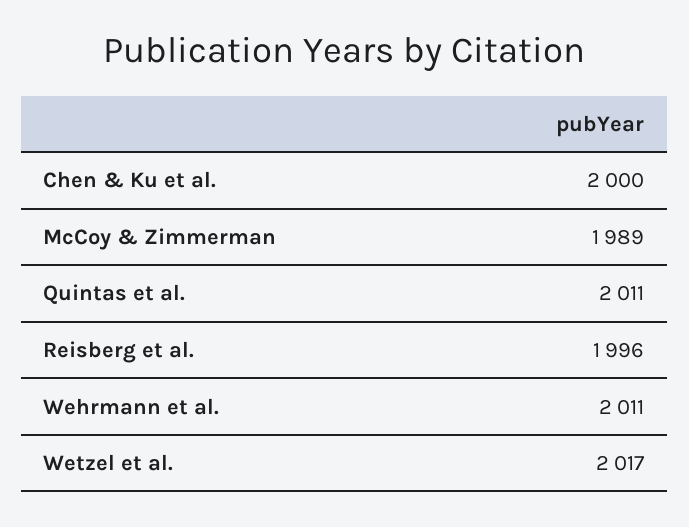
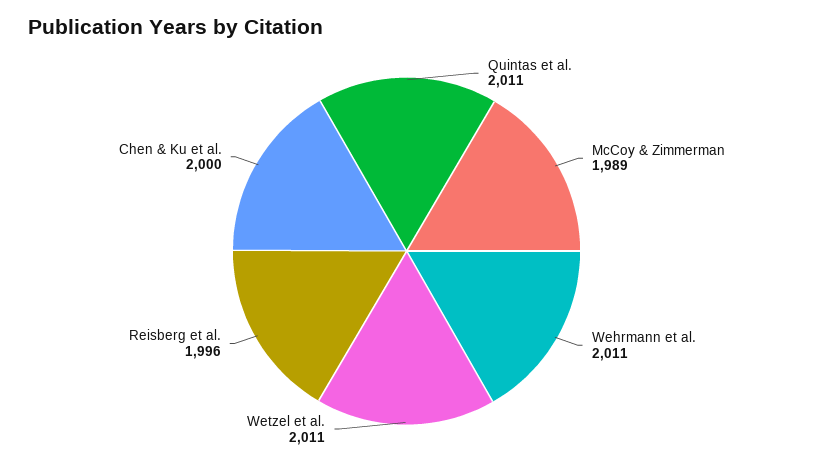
Wetzel et al.: 2017 -> 2011

